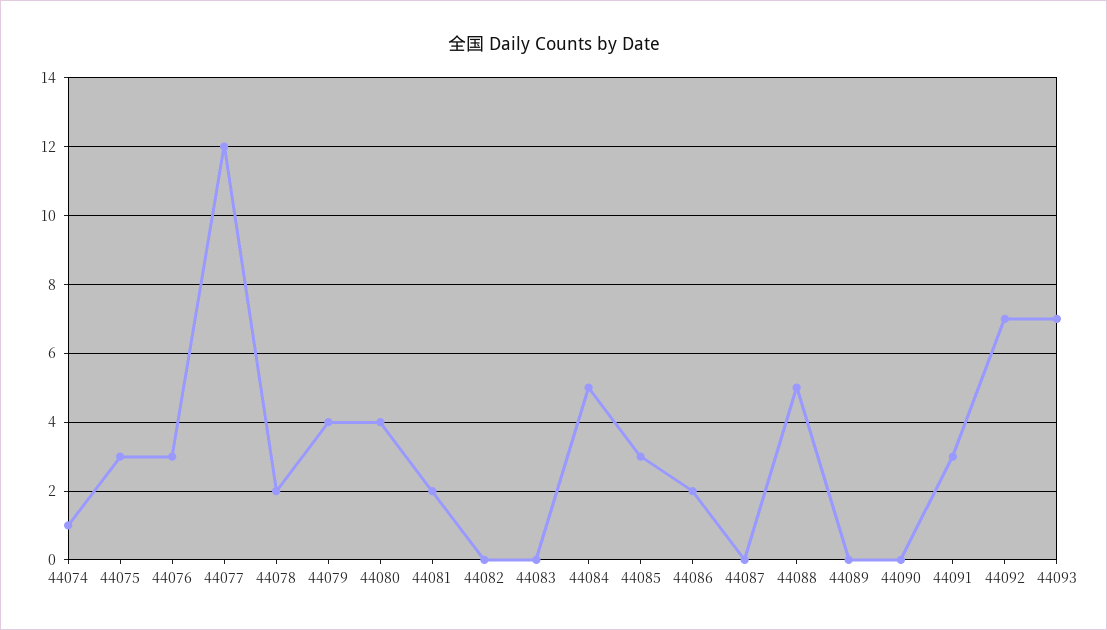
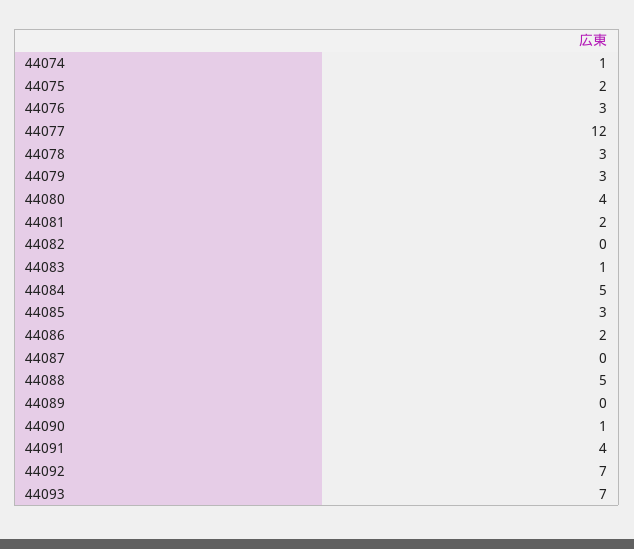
44075: 3 -> 2
44078: 2 -> 3
44079: 4 -> 3
44083: 0 -> 1
44090: 0 -> 1
44091: 3 -> 4

